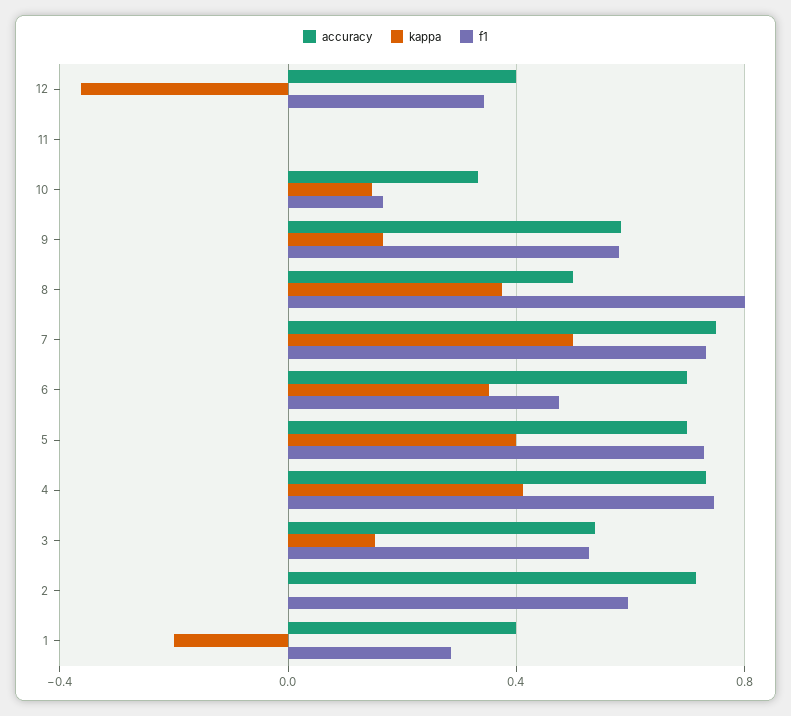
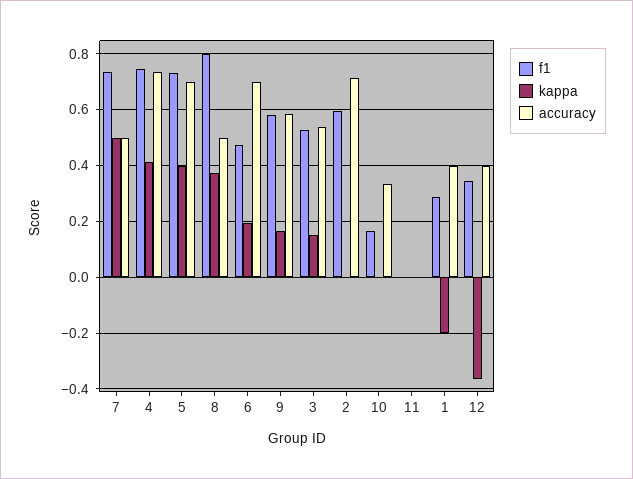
kappa, 10: 0.15 -> 0
accuracy, 7: 0.75 -> 0.5
kappa, 6: 0.35 -> 0.2

